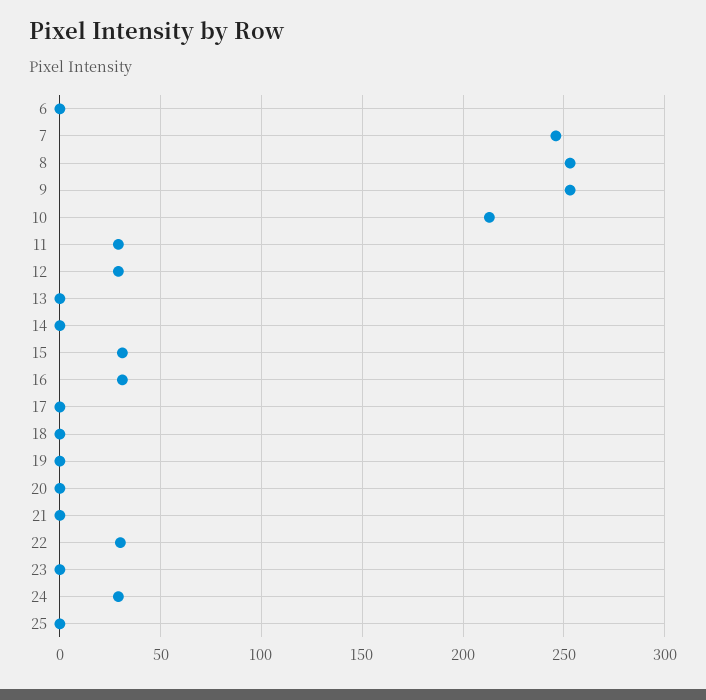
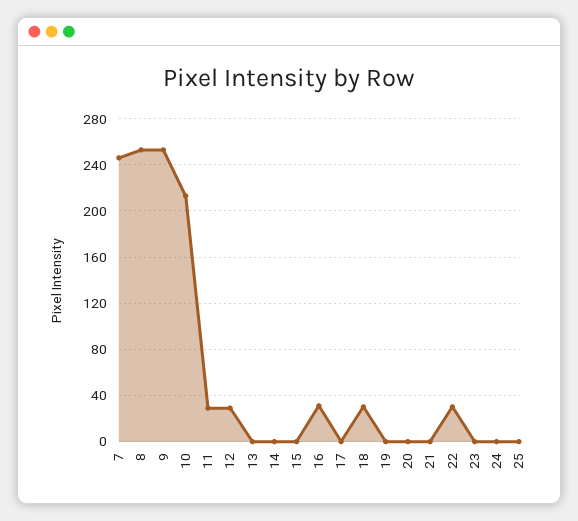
6: 0 -> none
15: 30 -> 0
18: 0 -> 30
24: 30 -> 0

